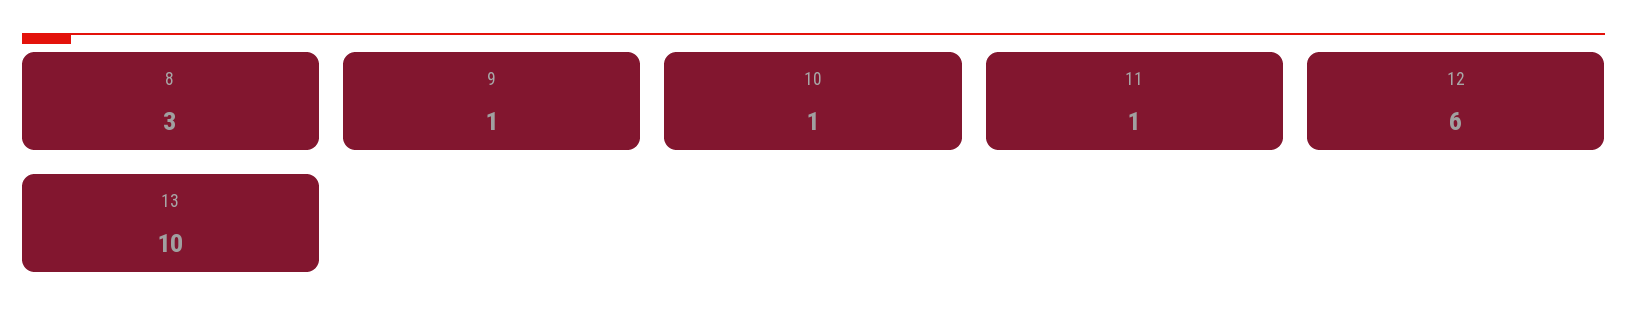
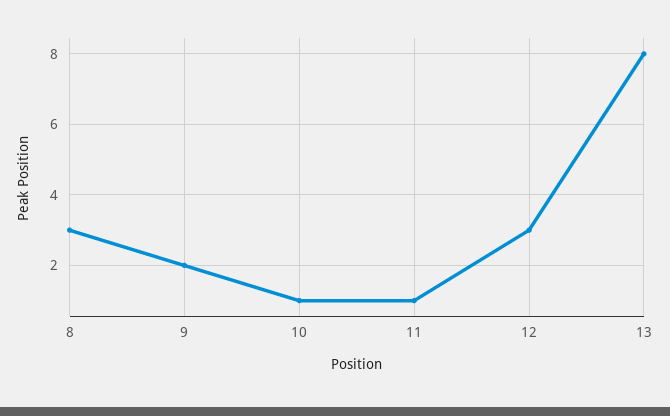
9: 1 -> 2
12: 6 -> 3
13: 10 -> 8

